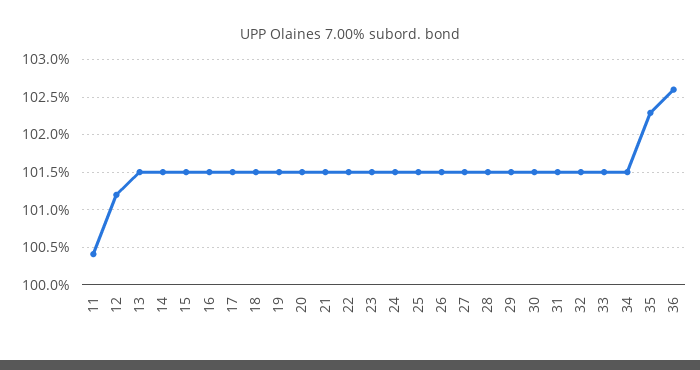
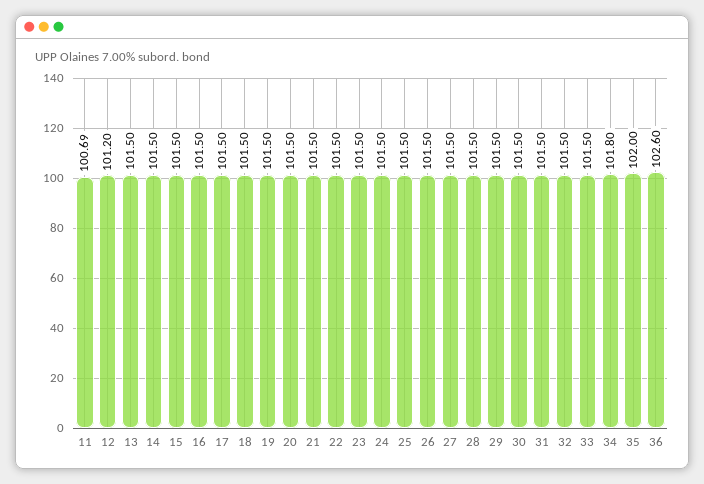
11: 100.4 -> 100.69
34: 101.5 -> 101.8
35: 102.3 -> 102

